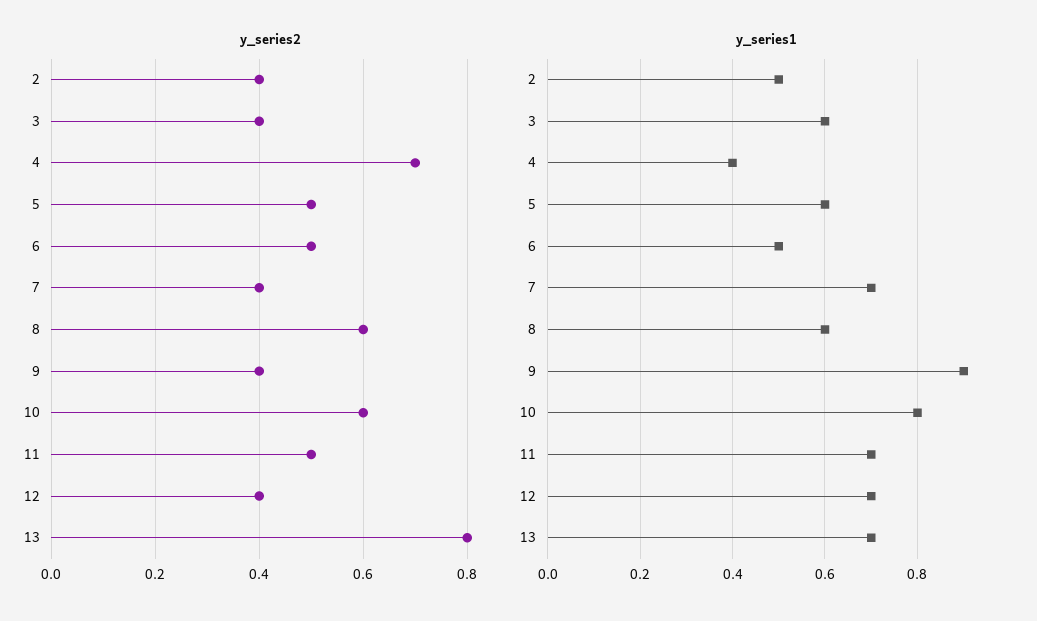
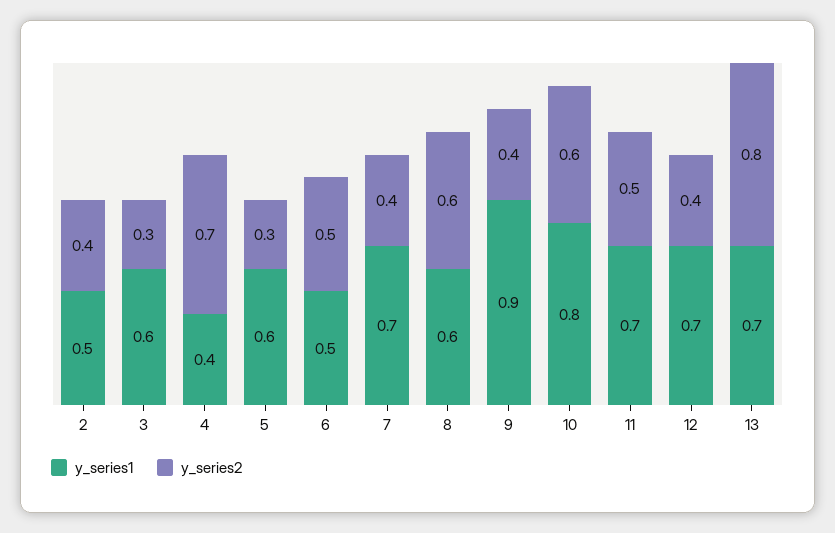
y_series2, 3: 0.4 -> 0.3
y_series2, 5: 0.5 -> 0.3

